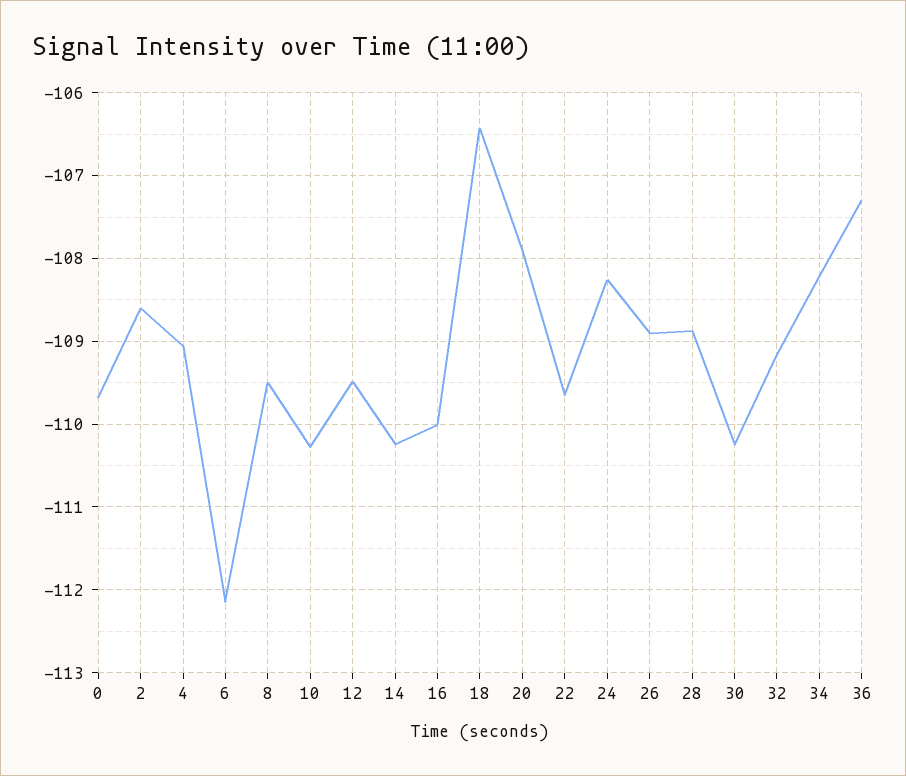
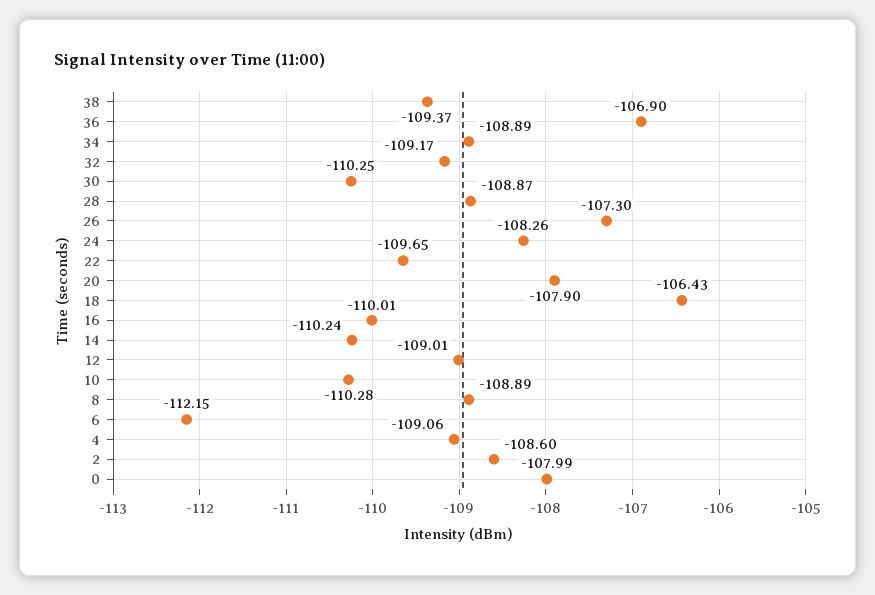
0: -109.7 -> -107.99
8: -109.5 -> -108.89
12: -109.5 -> -109.01
26: -108.9 -> -107.3
34: -108.2 -> -108.89
36: -107.3 -> -106.9
38: none -> -109.37

